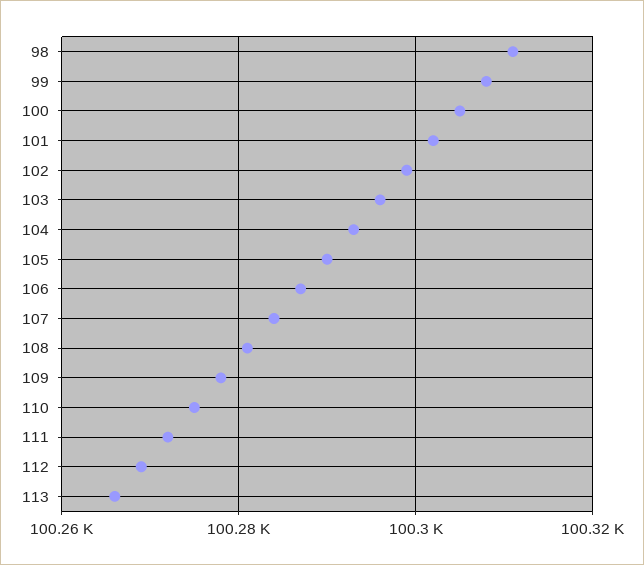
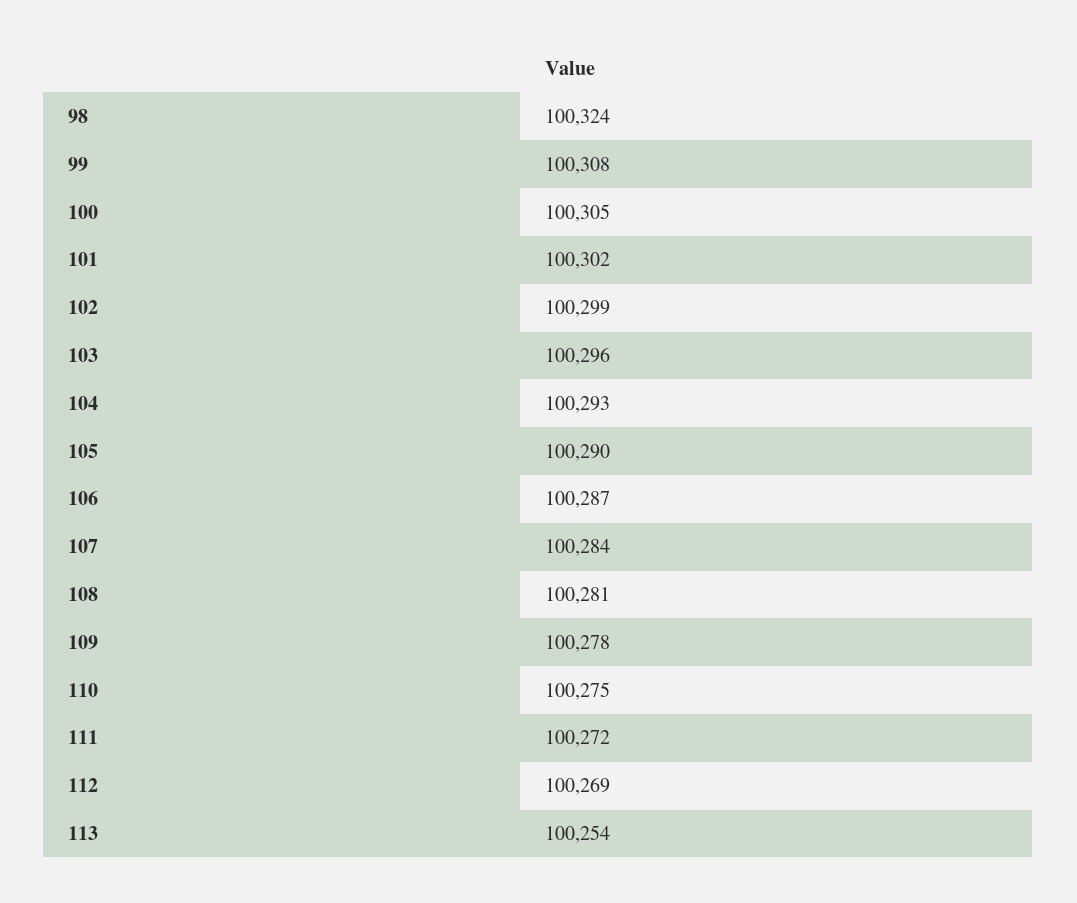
98: 100310 -> 100324
113: 100265 -> 100254

